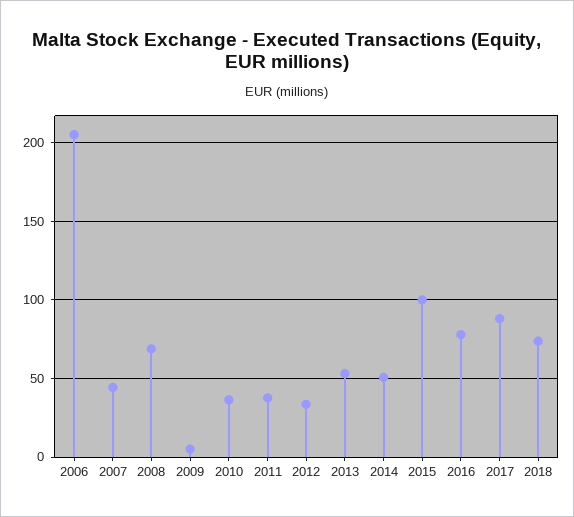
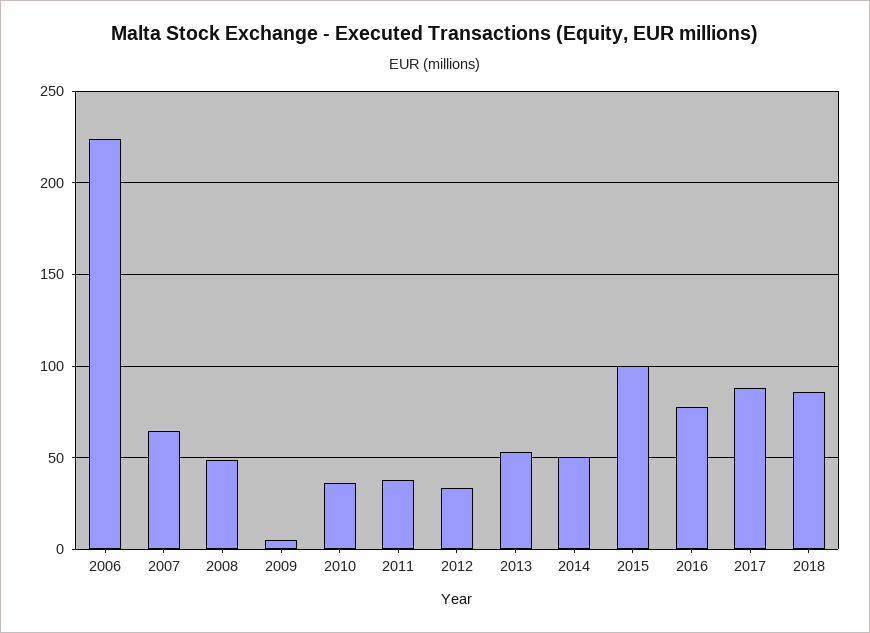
2006: 205 -> 225
2007: 45 -> 65
2008: 70 -> 50
2018: 75 -> 85

